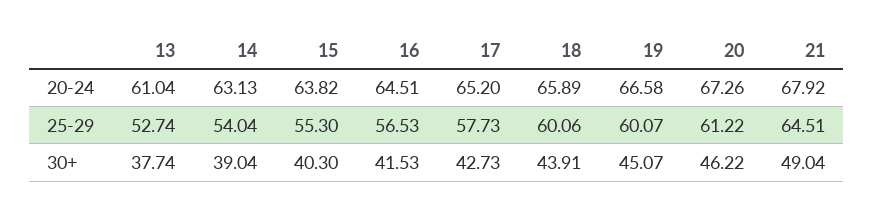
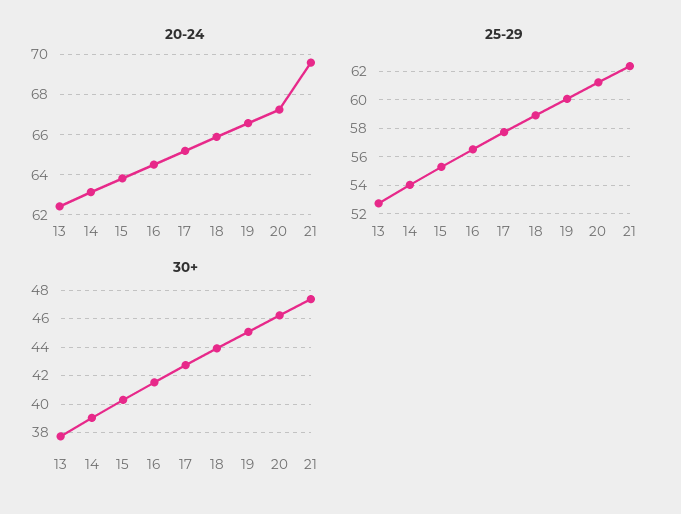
20-24, 13: 61.04 -> 62.5
20-24, 21: 67.92 -> 69.5
25-29, 18: 60.06 -> 59
25-29, 21: 64.51 -> 62.5
30+, 21: 49.04 -> 47.5

